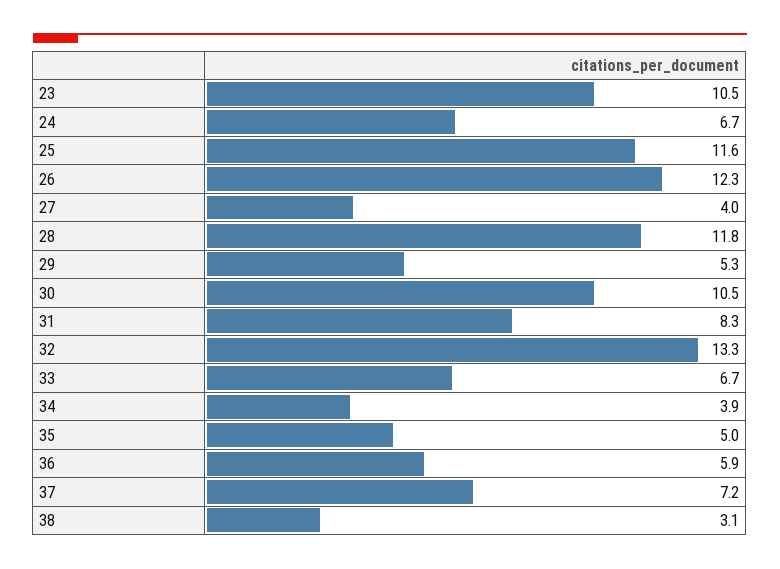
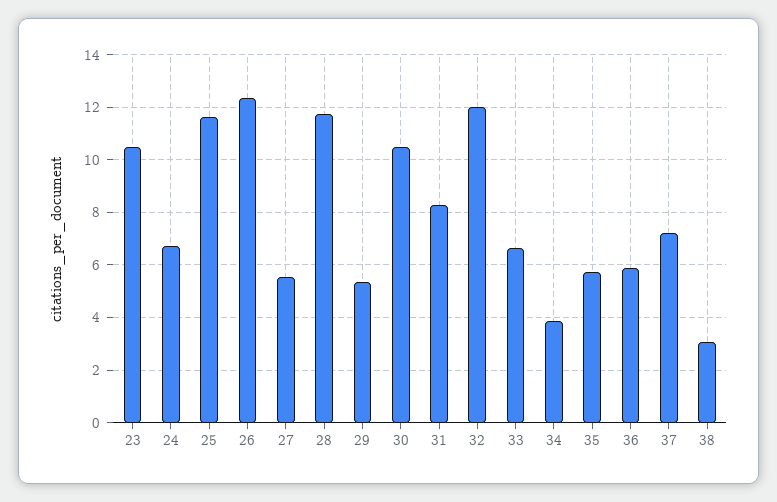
27: 4 -> 5.5
32: 13.3 -> 12
35: 5 -> 5.75

